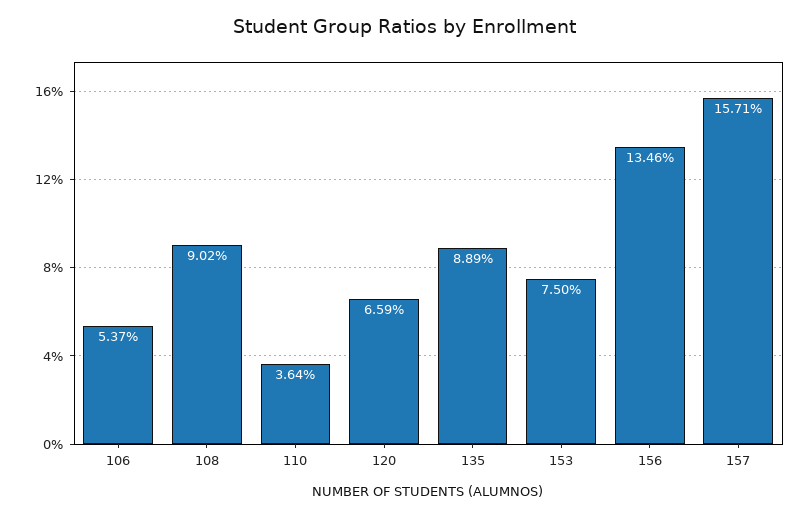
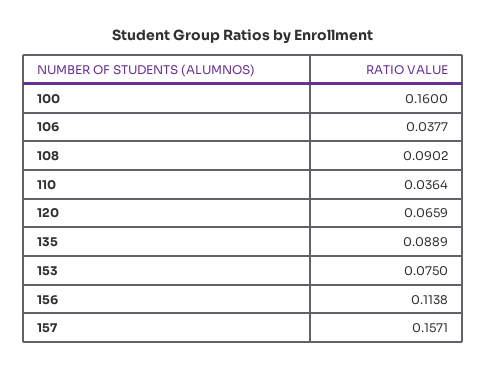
106: 0.0537 -> 0.0377
156: 0.1346 -> 0.1138
100: none -> 0.16

